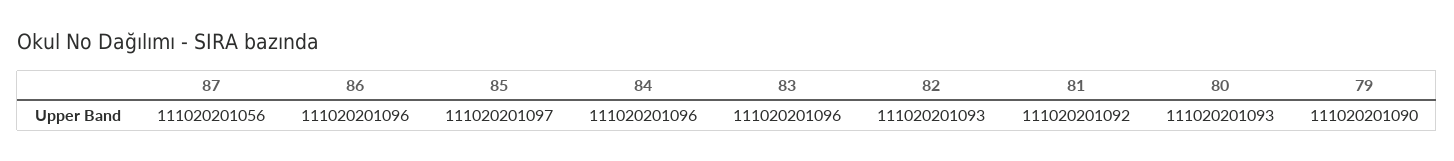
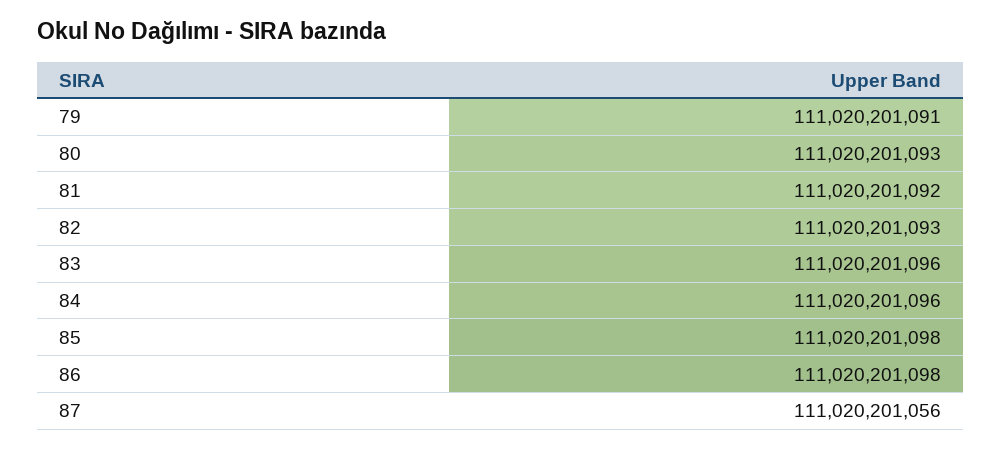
86: 111020201096 -> 111020201098
85: 111020201097 -> 111020201098
79: 111020201090 -> 111020201091

